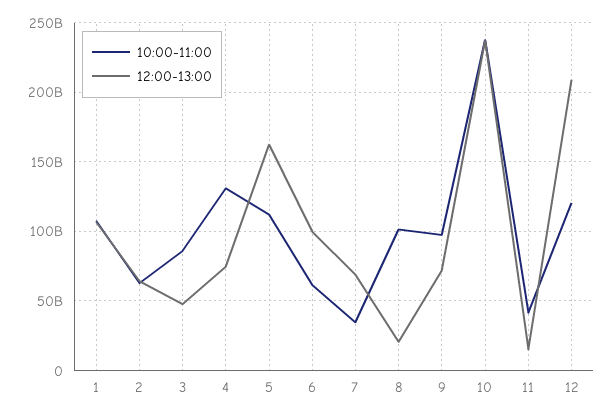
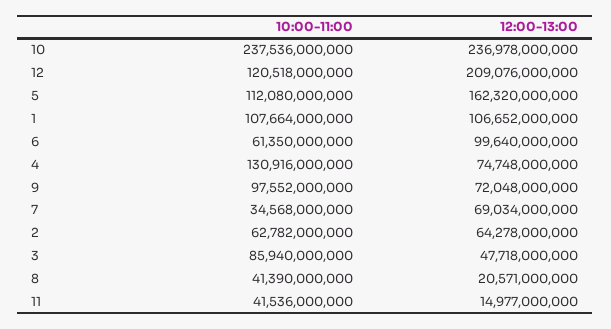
10:00-11:00, 8: 100000000000 -> 41390000000

